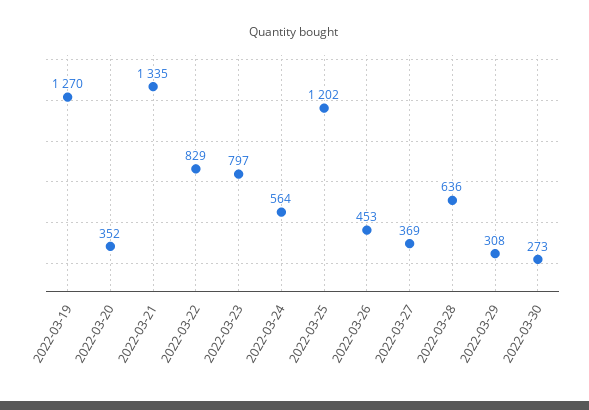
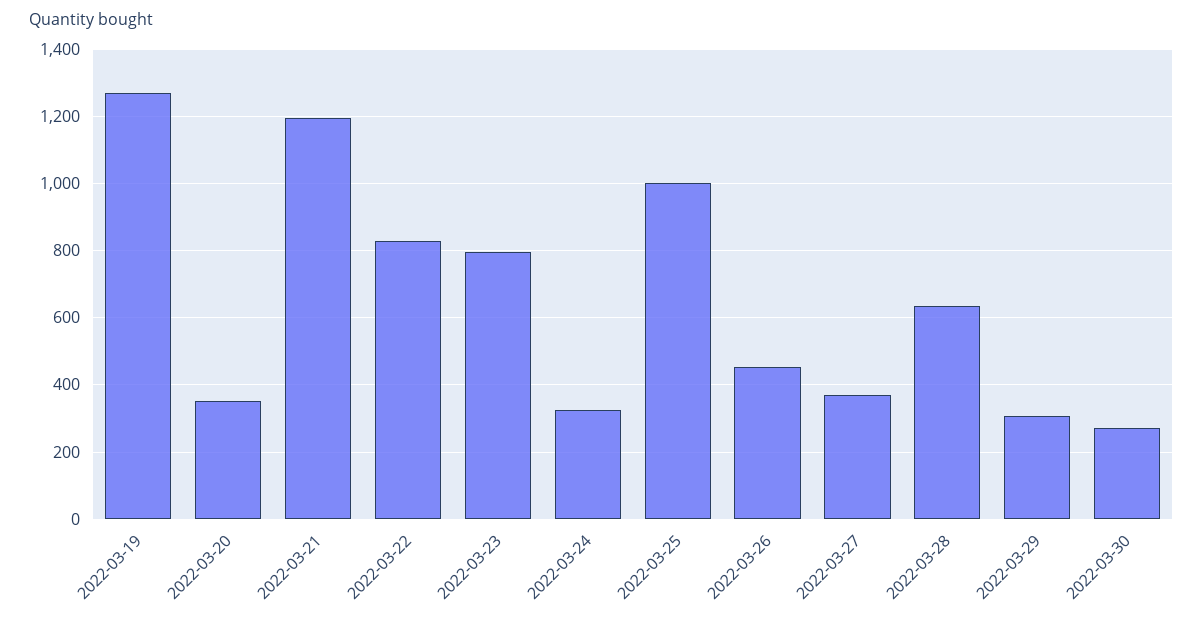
2022-03-21: 1335 -> 1200
2022-03-24: 564 -> 320
2022-03-25: 1202 -> 1000

